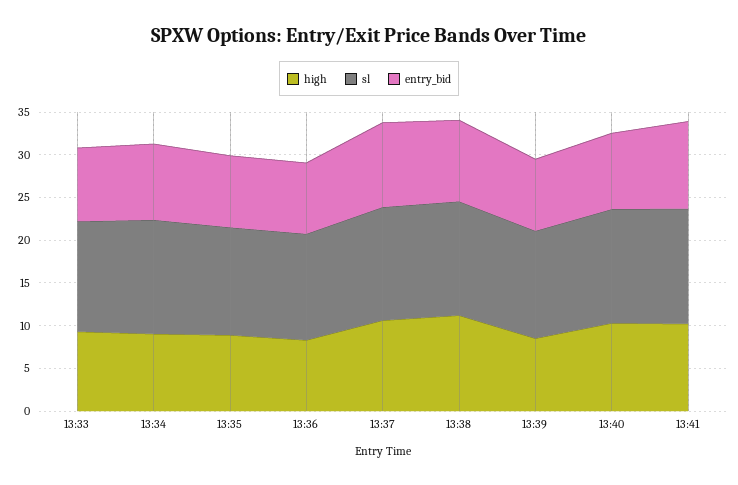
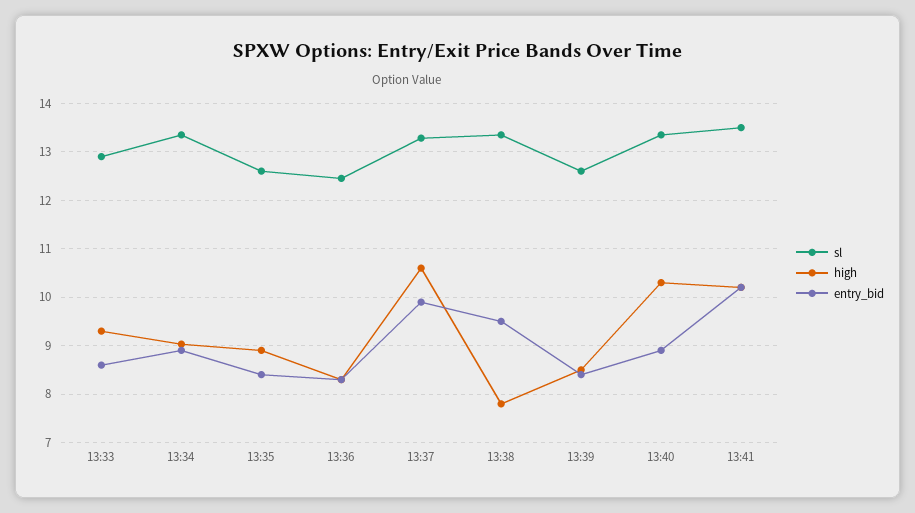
high, 13:38: 11 -> 7.8

